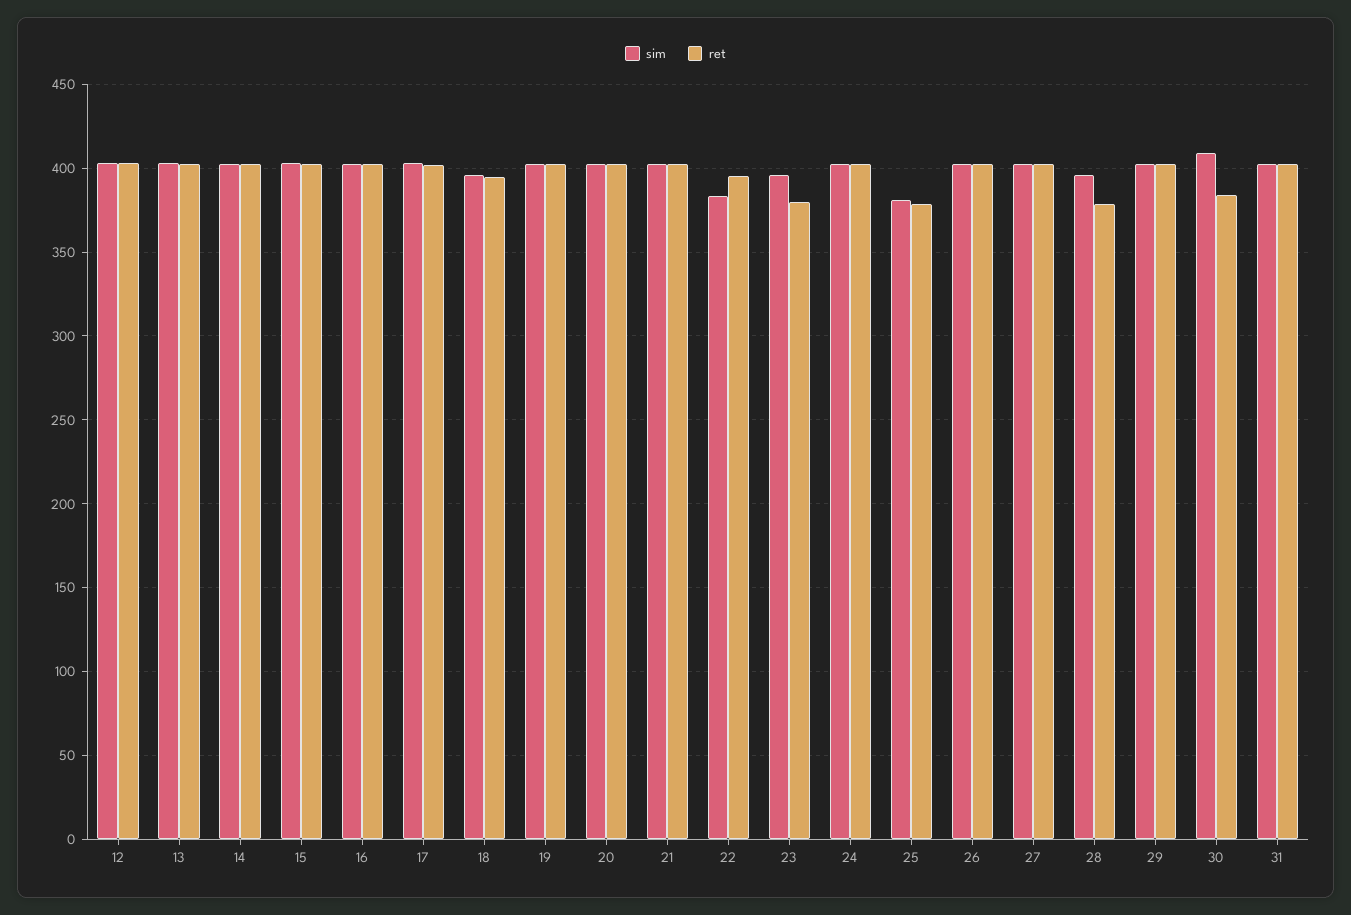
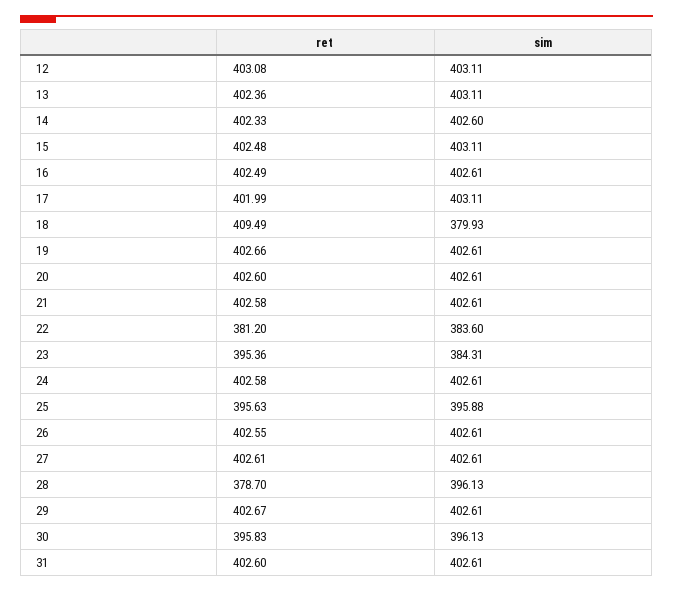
sim, 18: 395 -> 379.93
ret, 18: 395 -> 409.49
ret, 22: 395 -> 381.2
sim, 23: 395 -> 384.31
ret, 23: 380 -> 395.36
sim, 25: 380 -> 395.88
ret, 25: 380 -> 395.63
sim, 30: 410 -> 396.13
ret, 30: 385 -> 395.83

